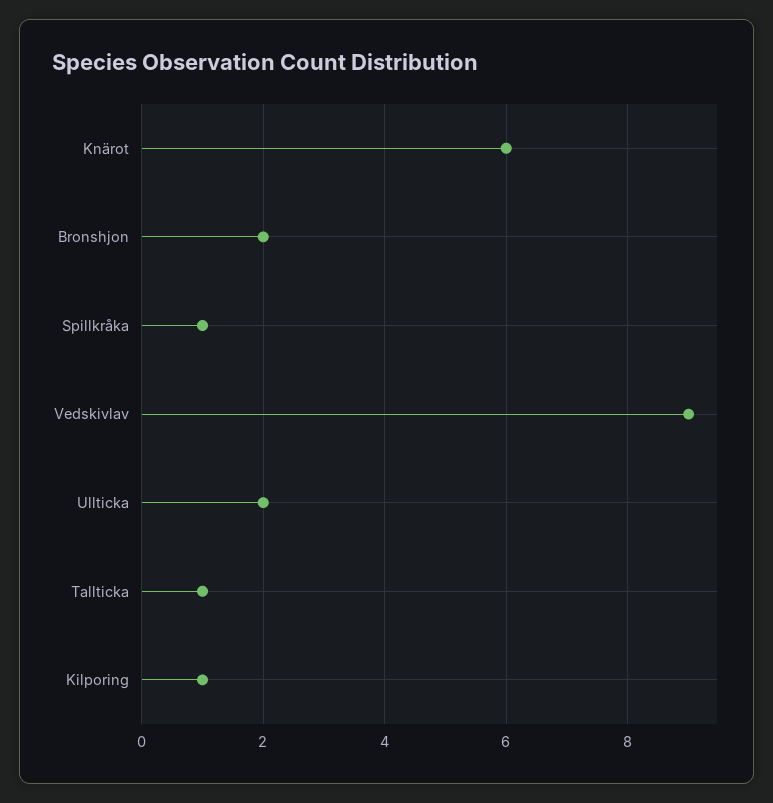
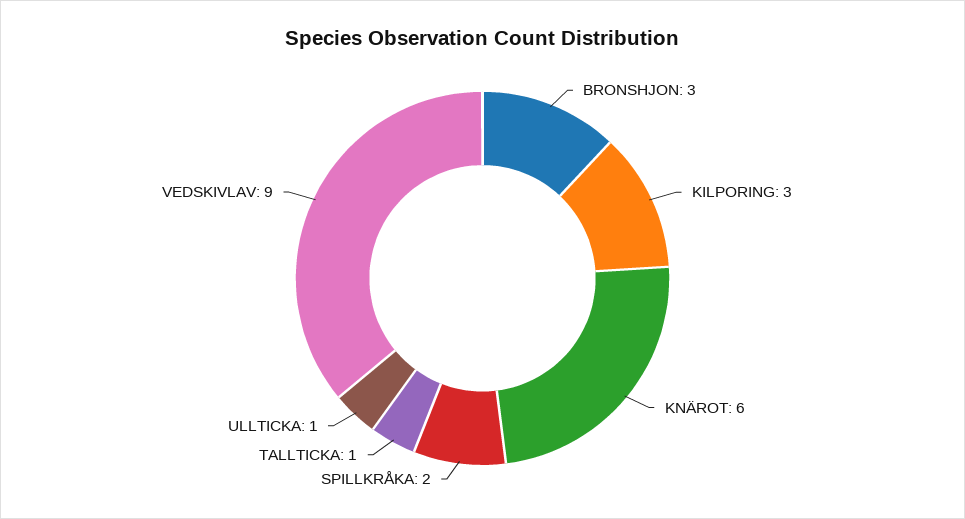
Bronshjon: 2 -> 3
Spillkråka: 1 -> 2
Ullticka: 2 -> 1
Kilporing: 1 -> 3

